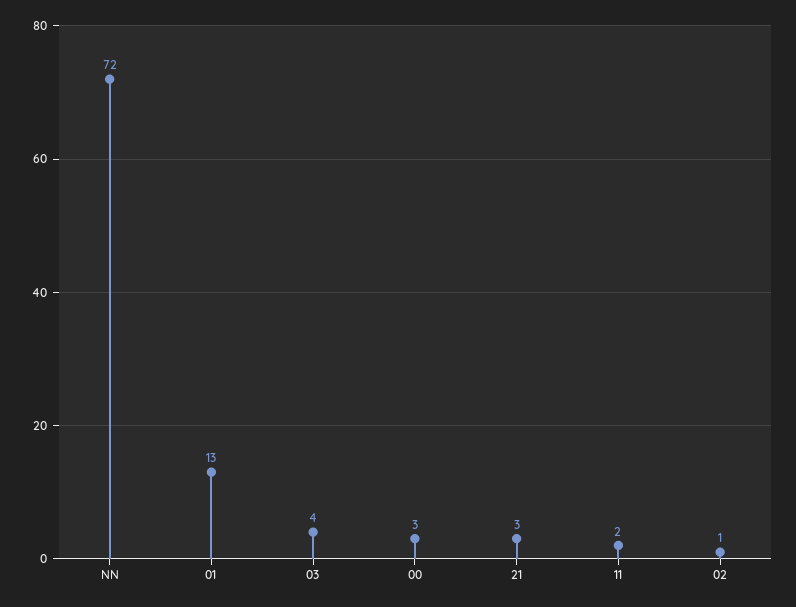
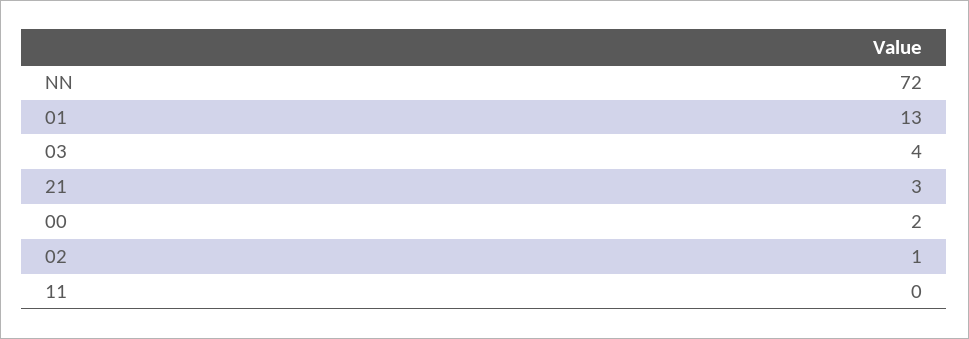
00: 3 -> 2
11: 2 -> 0

